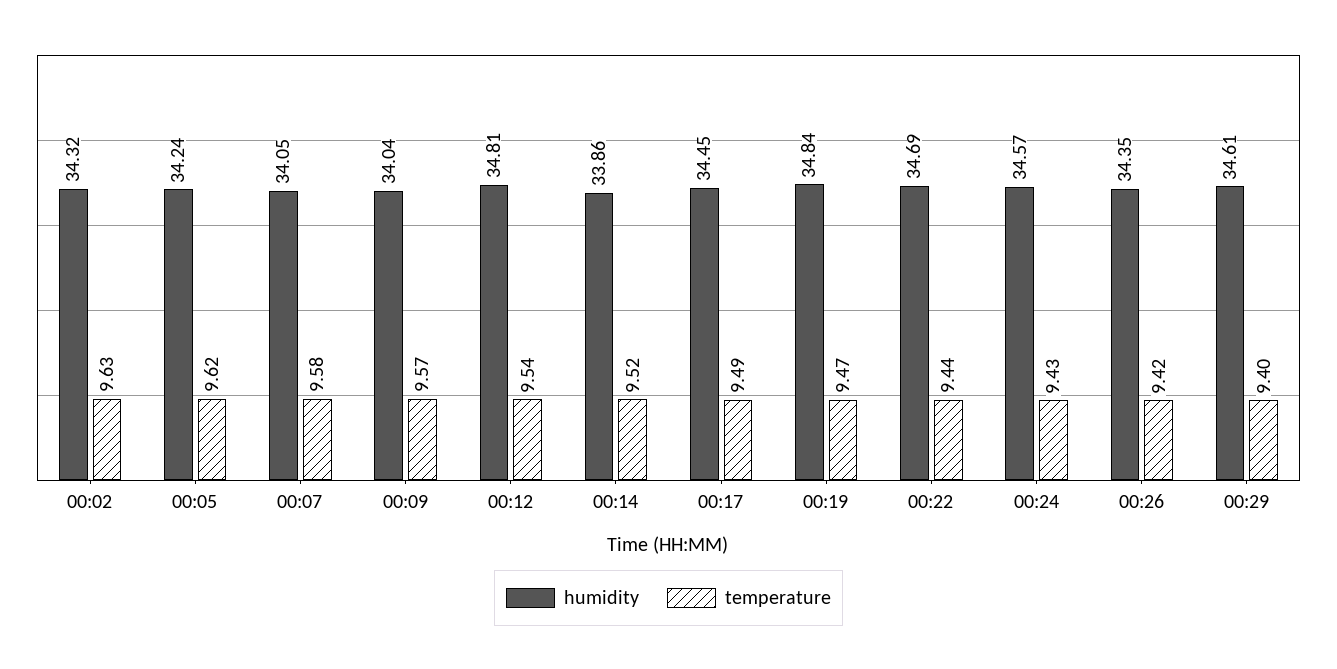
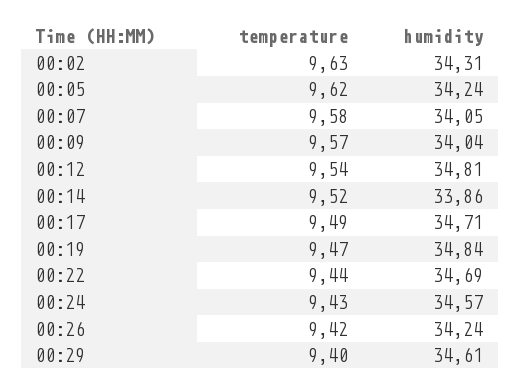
humidity, 00:02: 34.32 -> 34.31
humidity, 00:17: 34.45 -> 34.71
humidity, 00:26: 34.35 -> 34.24

